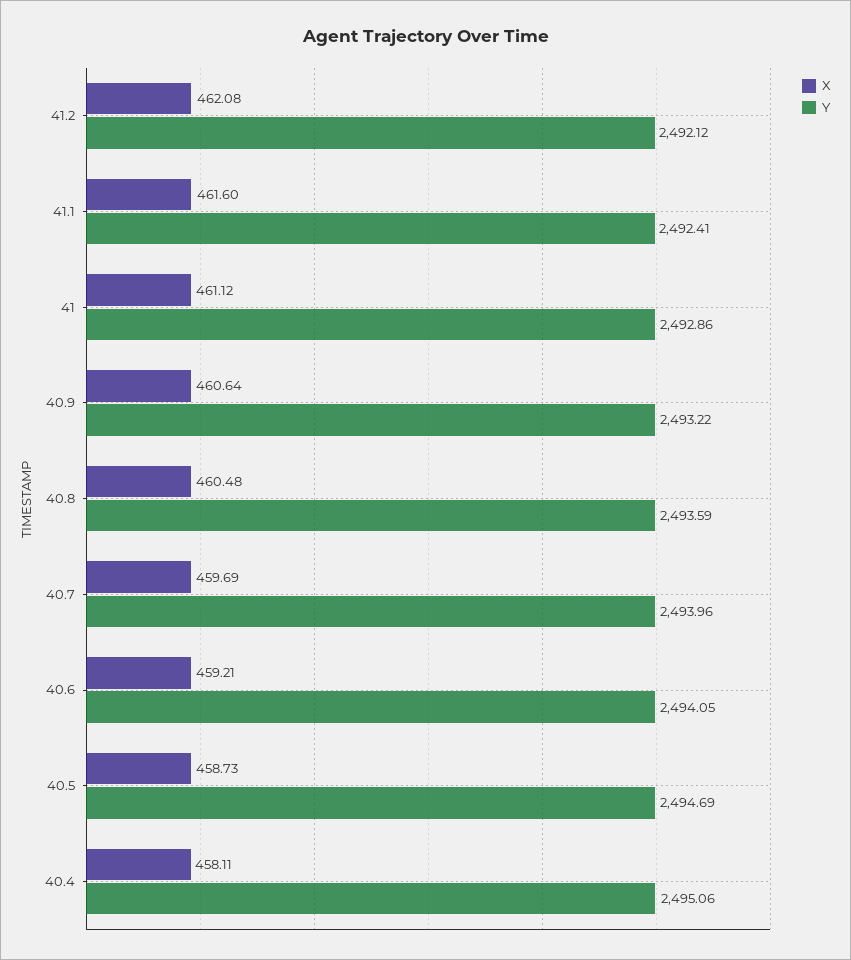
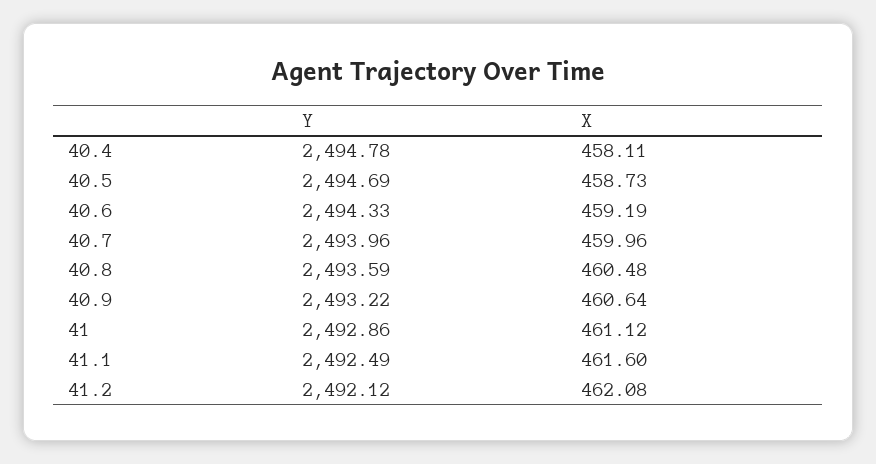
Y, 41.1: 2492.41 -> 2492.49
X, 40.7: 459.69 -> 459.96
X, 40.6: 459.21 -> 459.19
Y, 40.6: 2494.05 -> 2494.33
Y, 40.4: 2495.06 -> 2494.78

